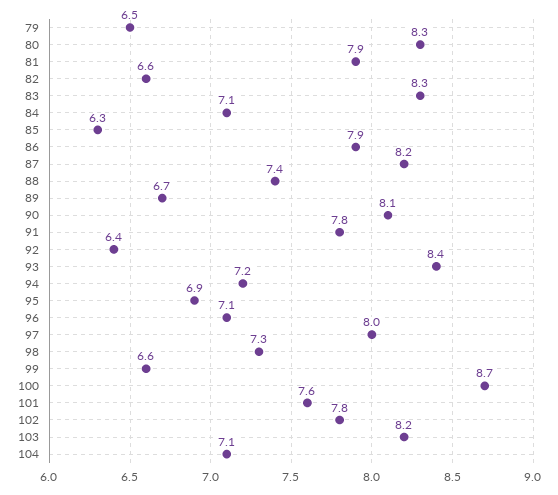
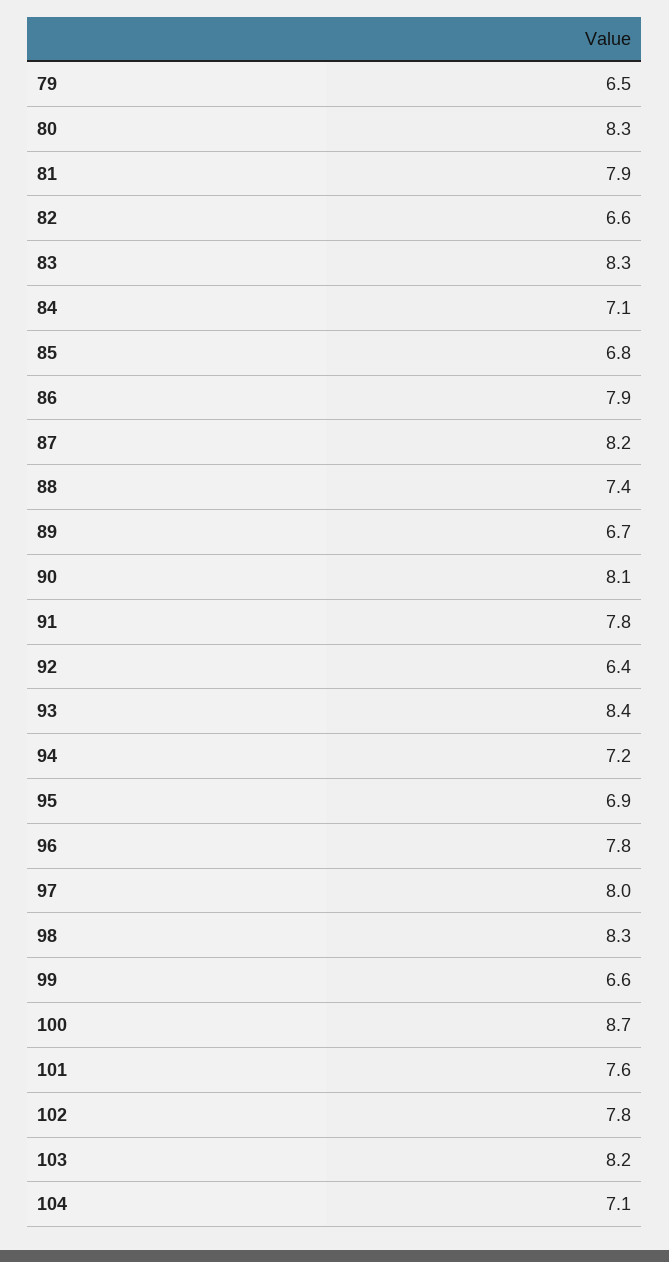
85: 6.3 -> 6.8
96: 7.1 -> 7.8
98: 7.3 -> 8.3

